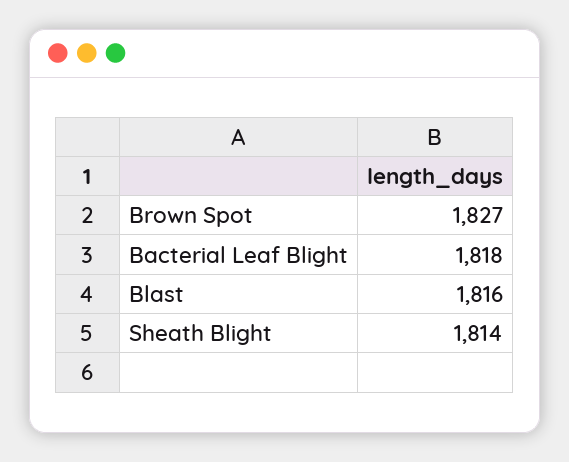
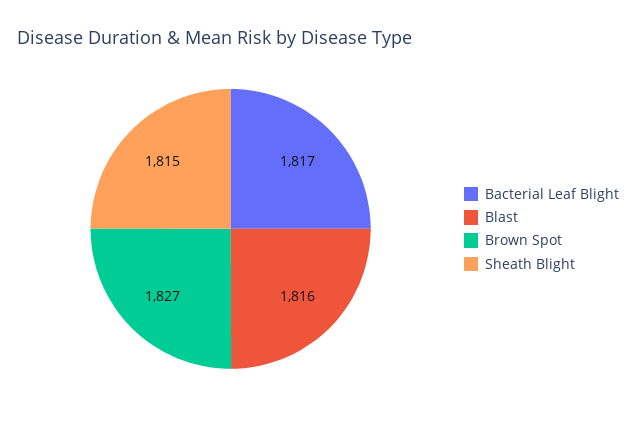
Bacterial Leaf Blight: 1818 -> 1817
Sheath Blight: 1814 -> 1815

